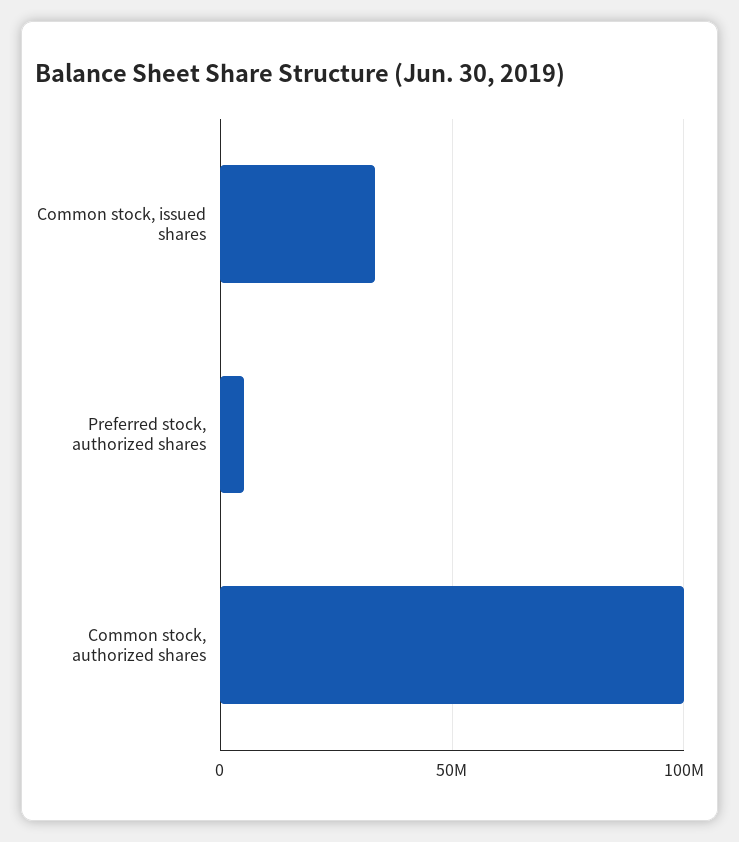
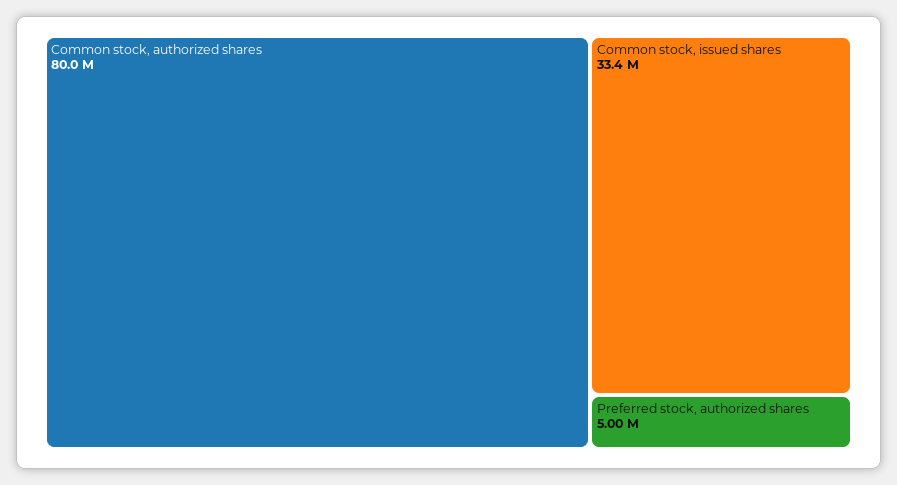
Common stock, authorized shares: 100000000 -> 80000000

